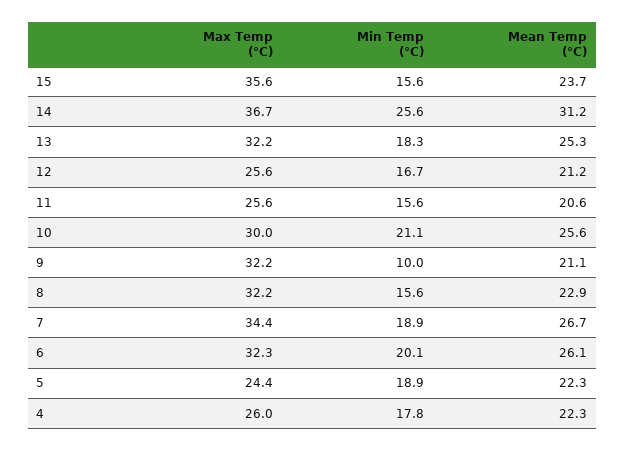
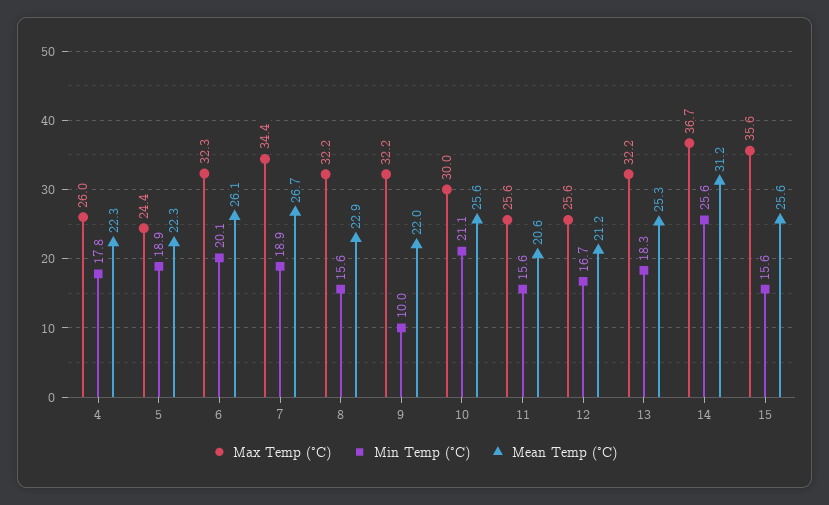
Mean Temp (°C), 15: 23.7 -> 25.6
Mean Temp (°C), 9: 21.1 -> 22

